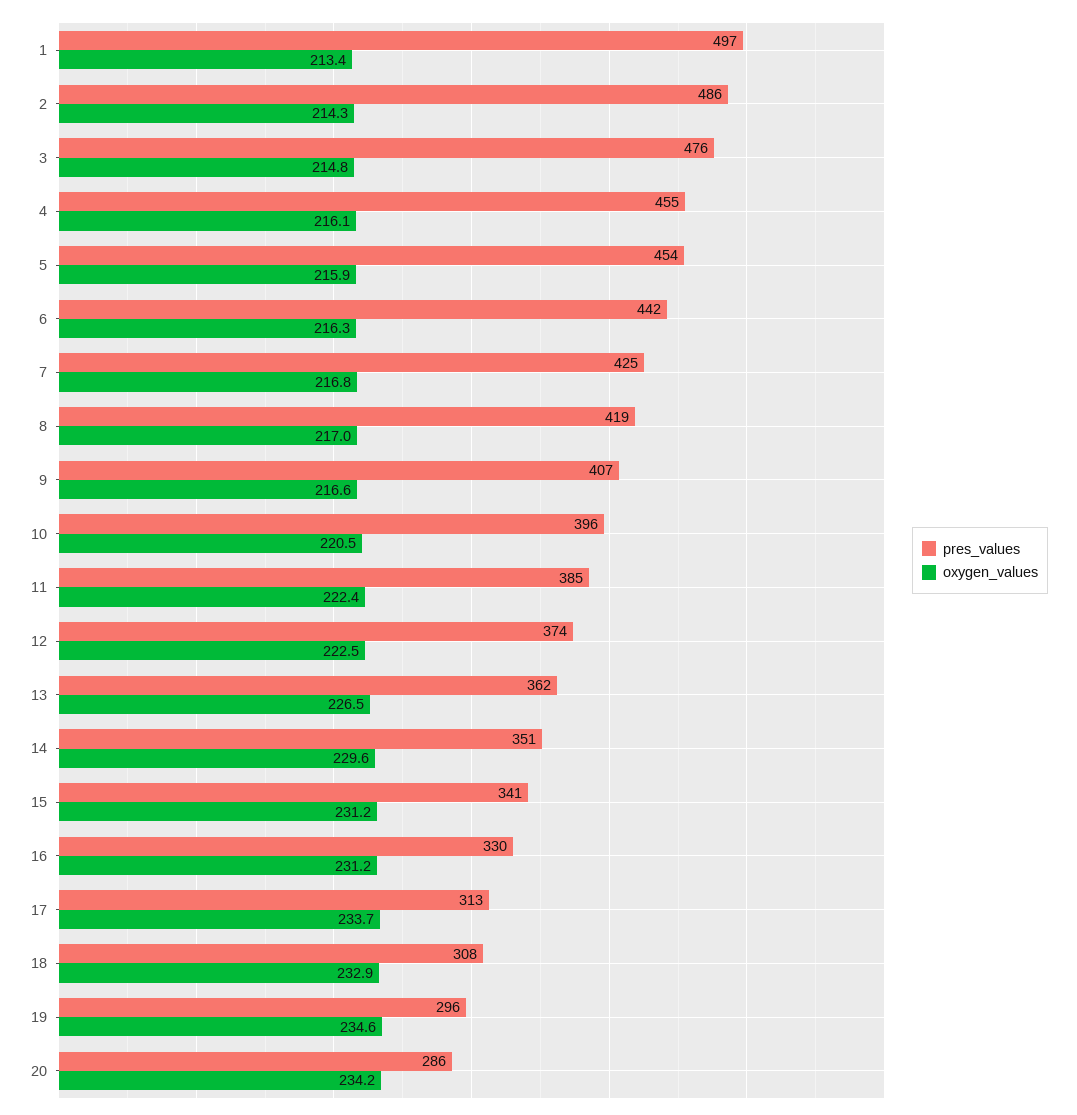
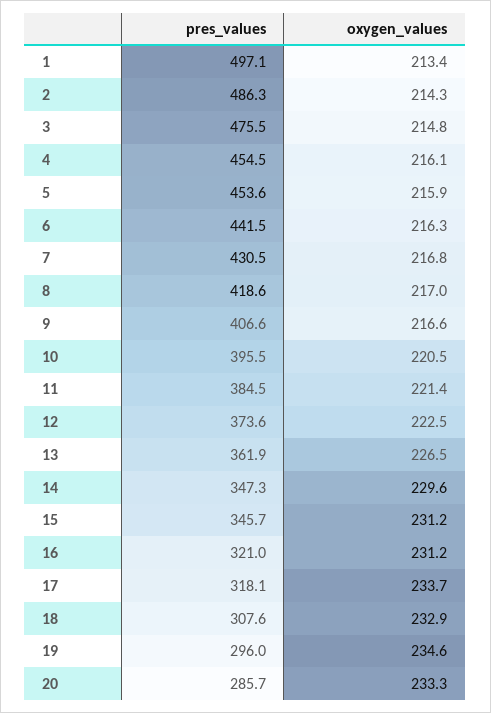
pres_values, 7: 425 -> 430.5
oxygen_values, 11: 222.4 -> 221.4
pres_values, 14: 351 -> 347.3
pres_values, 15: 341 -> 345.7
pres_values, 16: 330 -> 321
pres_values, 17: 313 -> 318.1
oxygen_values, 20: 234.2 -> 233.3

